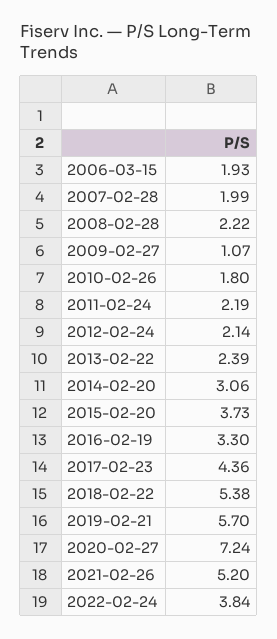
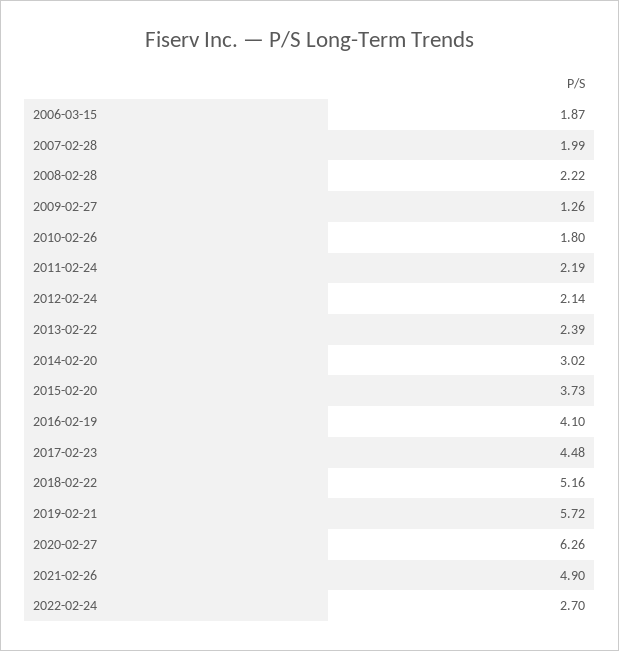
2006-03-15: 1.93 -> 1.87
2009-02-27: 1.07 -> 1.26
2014-02-20: 3.06 -> 3.02
2016-02-19: 3.3 -> 4.1
2017-02-23: 4.36 -> 4.48
2018-02-22: 5.38 -> 5.16
2019-02-21: 5.7 -> 5.72
2020-02-27: 7.24 -> 6.26
2021-02-26: 5.2 -> 4.9
2022-02-24: 3.84 -> 2.7

